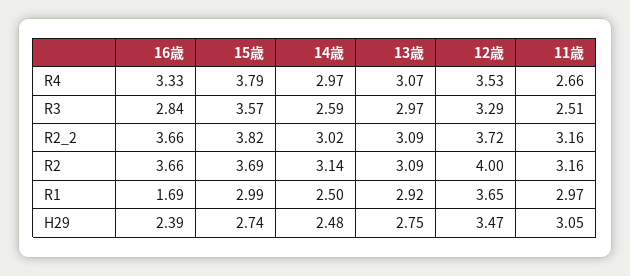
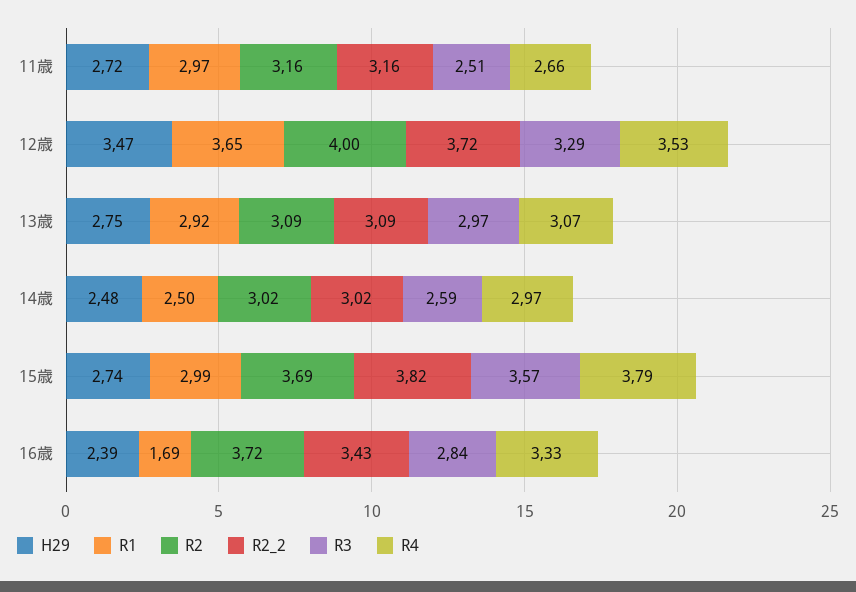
R2_2, 16歳: 3.66 -> 3.43
R2, 16歳: 3.66 -> 3.72
R2, 14歳: 3.14 -> 3.02
H29, 11歳: 3.05 -> 2.72

